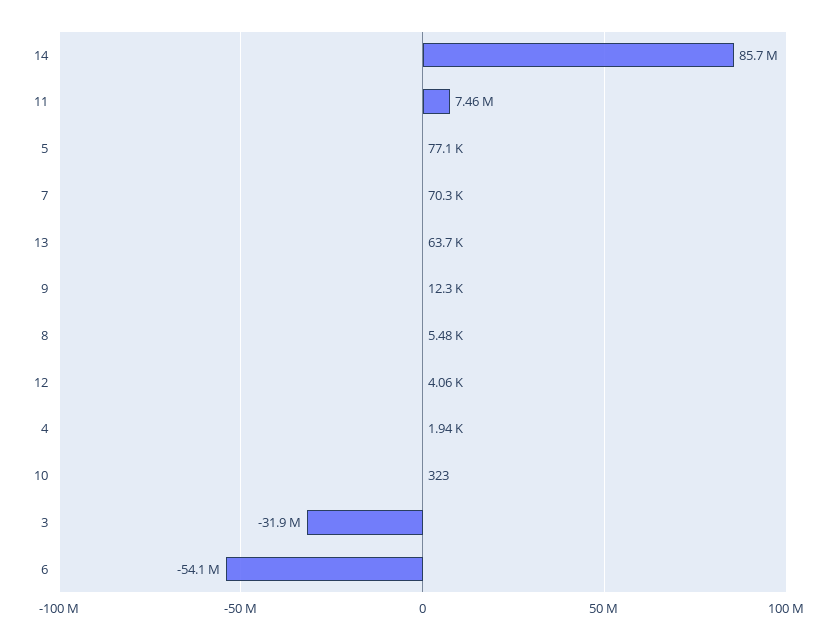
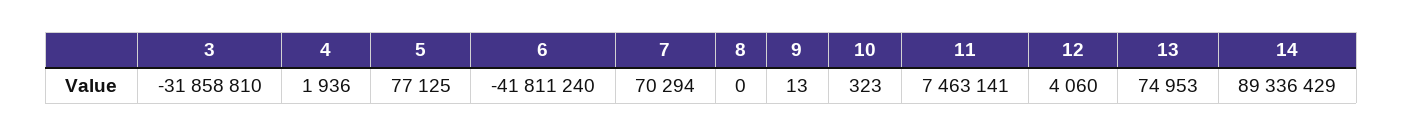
14: 85700000 -> 89336429
13: 63700 -> 74953
9: 12300 -> 13
8: 5480 -> 0
6: -54100000 -> -41811240

